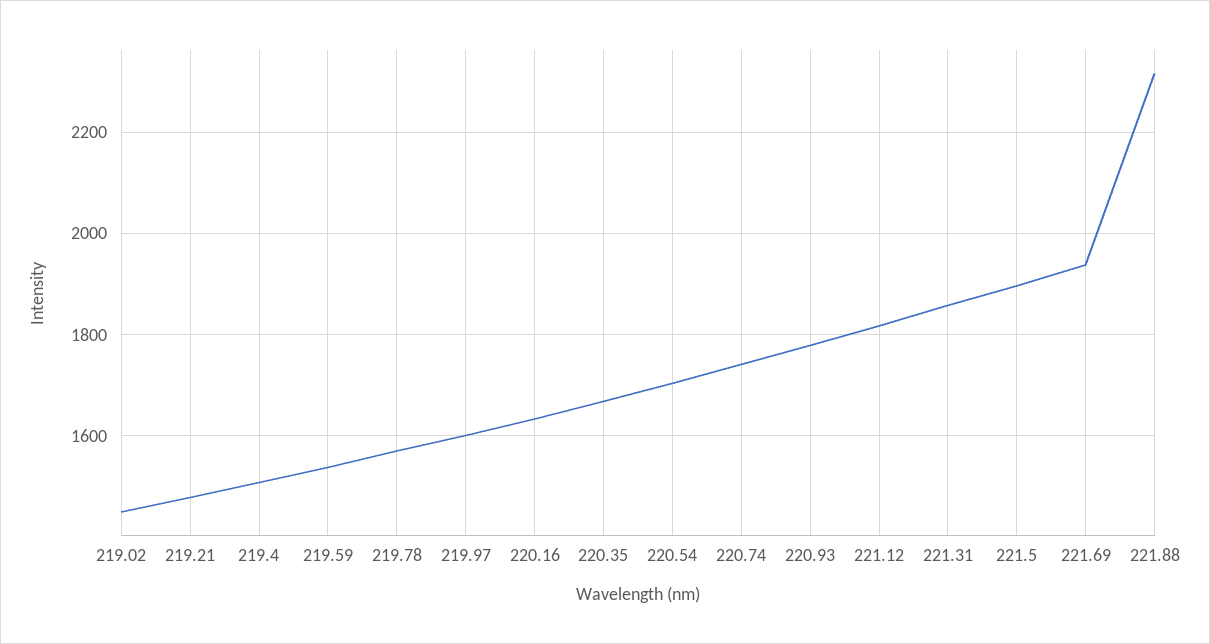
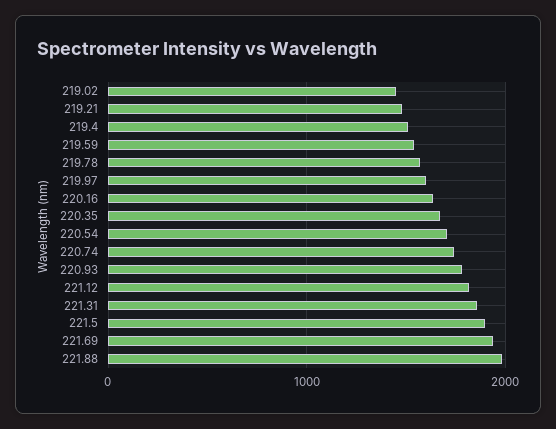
221.88: 2320 -> 2000

